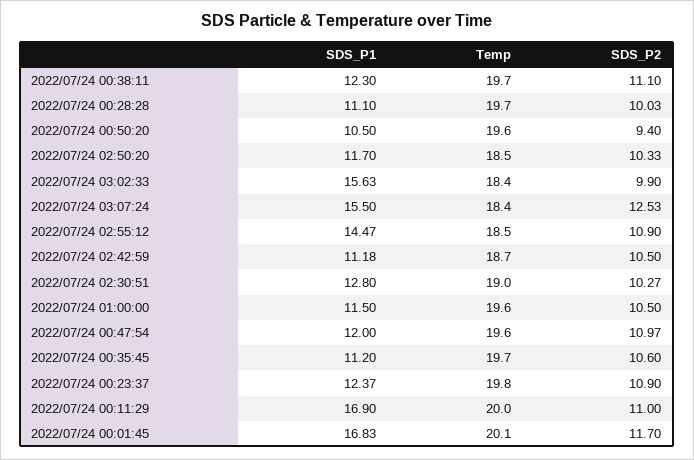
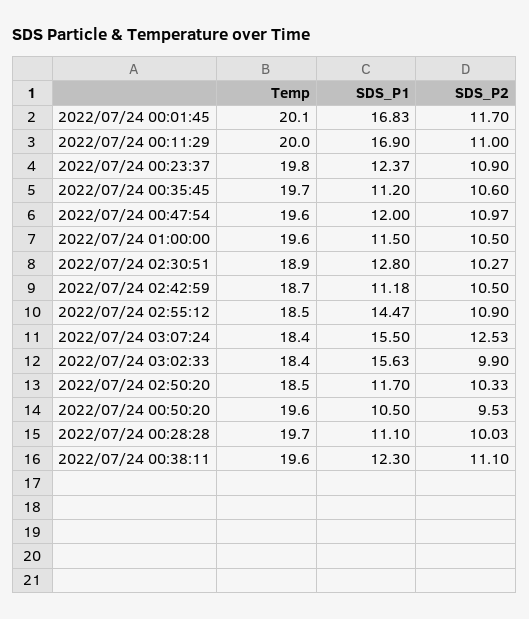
Temp, 2022/07/24 00:38:11: 19.7 -> 19.6
SDS_P2, 2022/07/24 00:50:20: 9.4 -> 9.53
Temp, 2022/07/24 02:30:51: 19 -> 18.9

